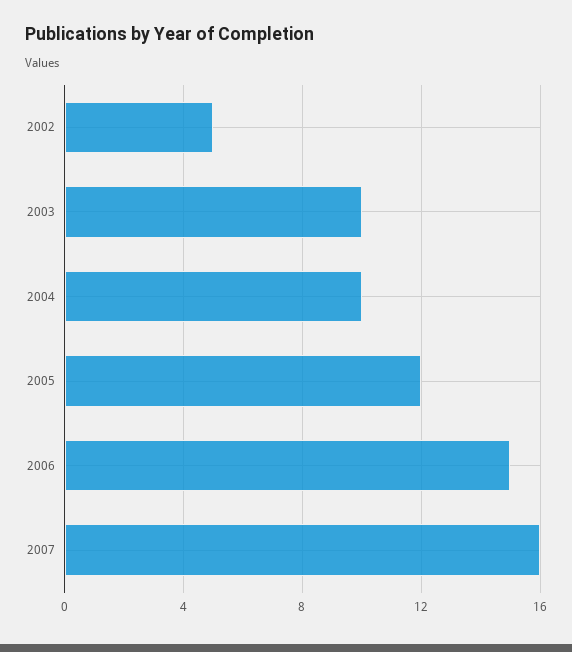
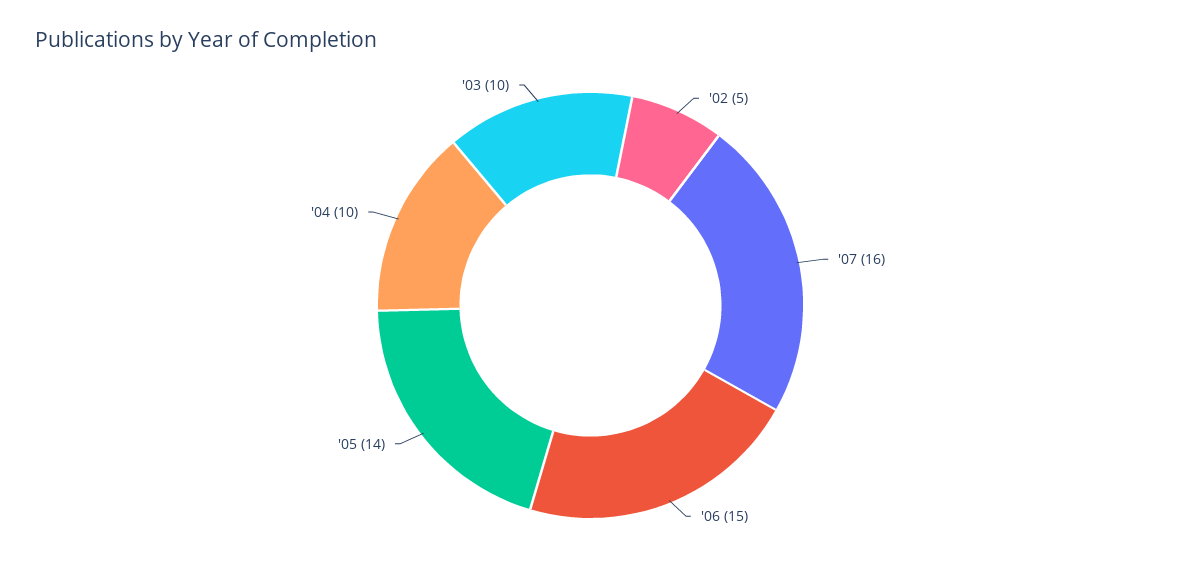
2005: 12 -> 14

